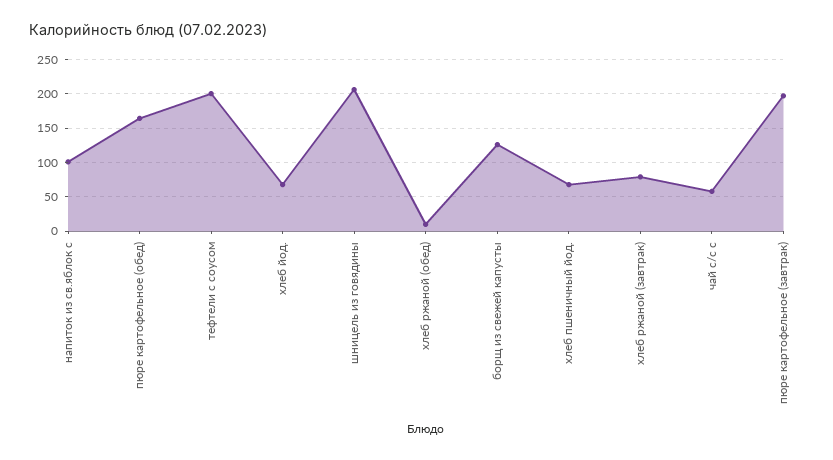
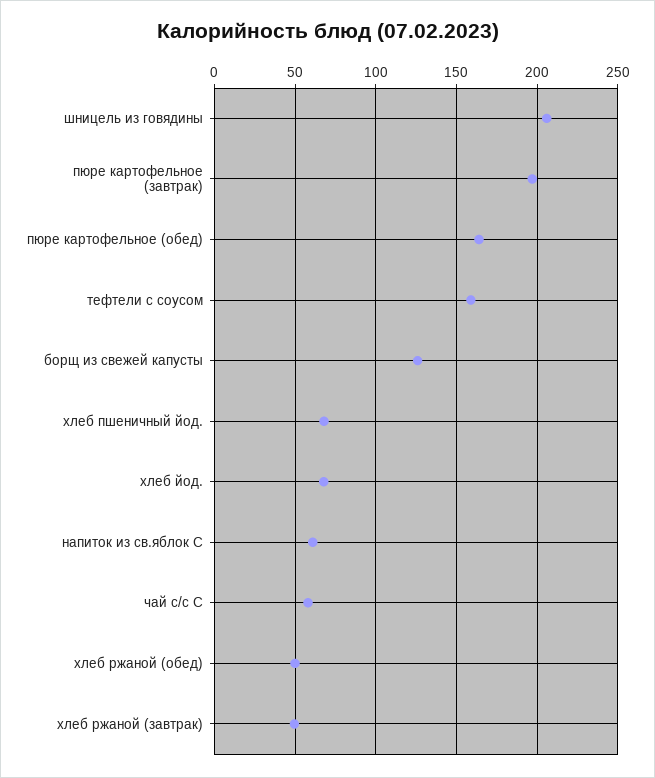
напиток из св.яблок с: 100 -> 60
тефтели с соусом: 200 -> 160
хлеб ржаной (обед): 10 -> 50
хлеб ржаной (завтрак): 80 -> 50

